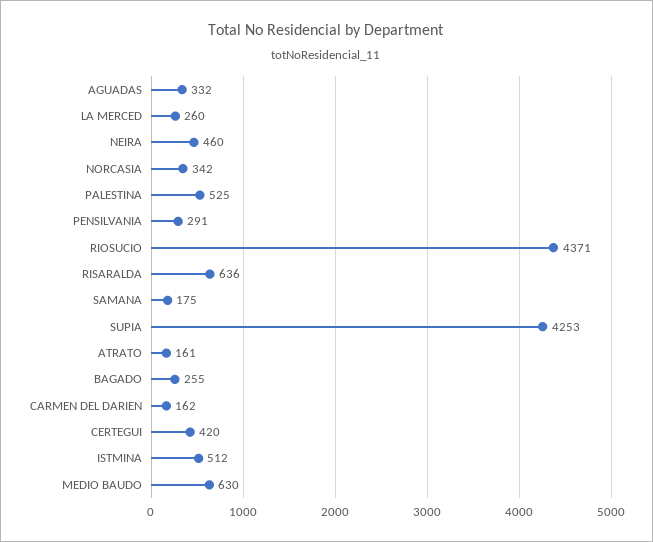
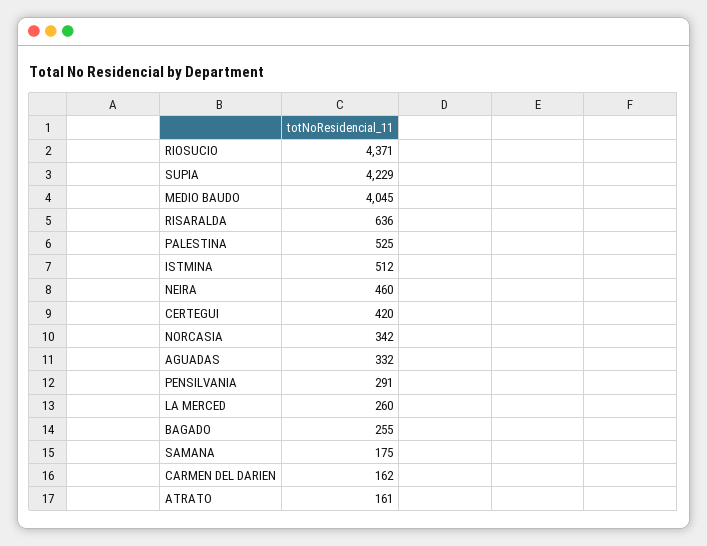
SUPIA: 4253 -> 4229
MEDIO BAUDO: 630 -> 4045

